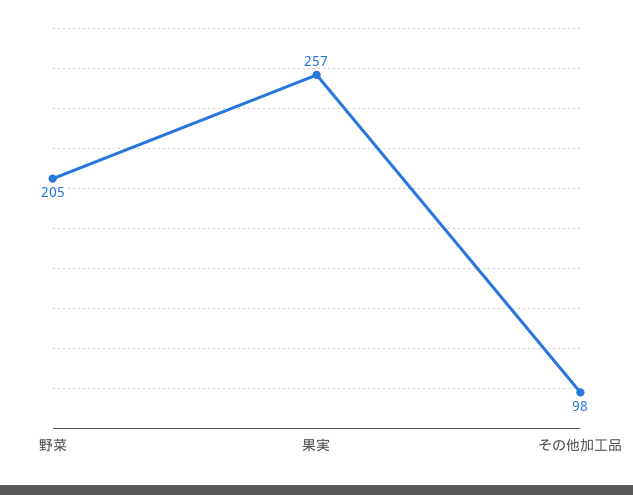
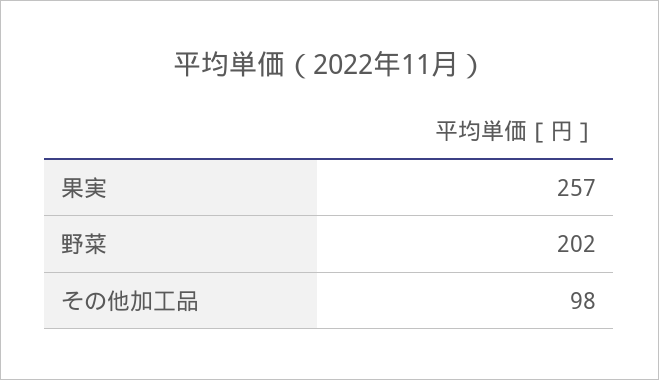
野菜: 205 -> 202

